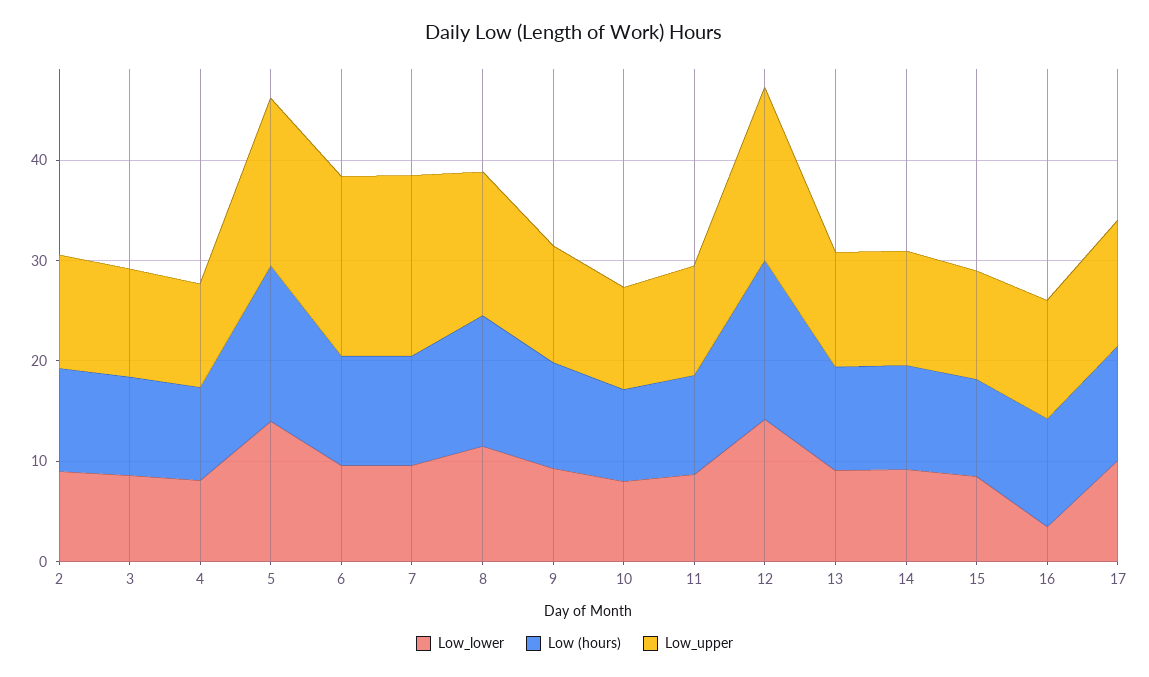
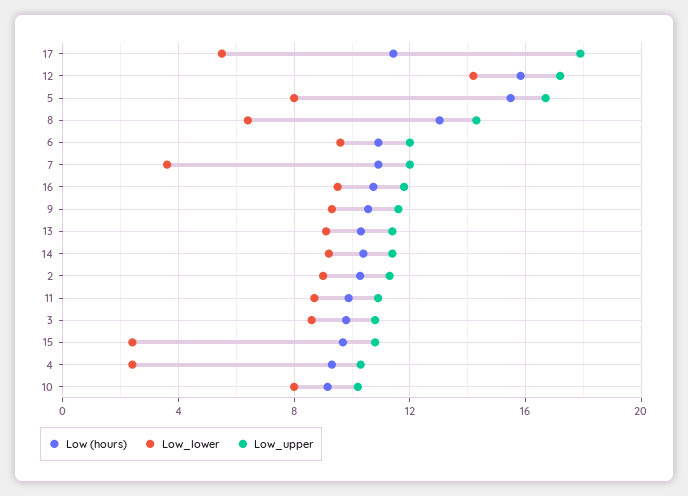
Low_lower, 4: 8 -> 2.5
Low_lower, 5: 14 -> 8
Low_upper, 6: 18 -> 12
Low_lower, 7: 10 -> 3.5
Low_upper, 7: 18 -> 12
Low_lower, 8: 12 -> 6.5
Low_lower, 15: 8 -> 2.5
Low_lower, 16: 4 -> 9.5
Low_lower, 17: 10 -> 5.5
Low_upper, 17: 12 -> 18

